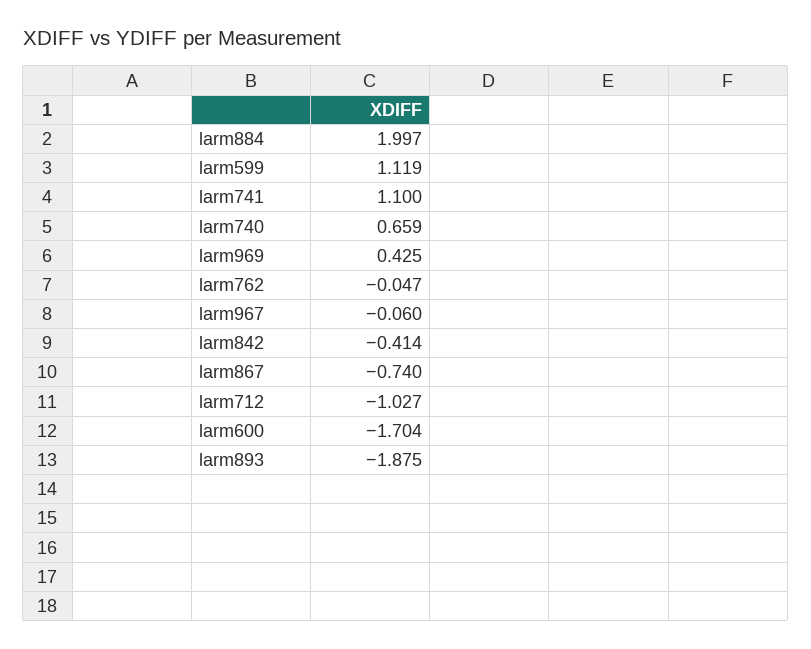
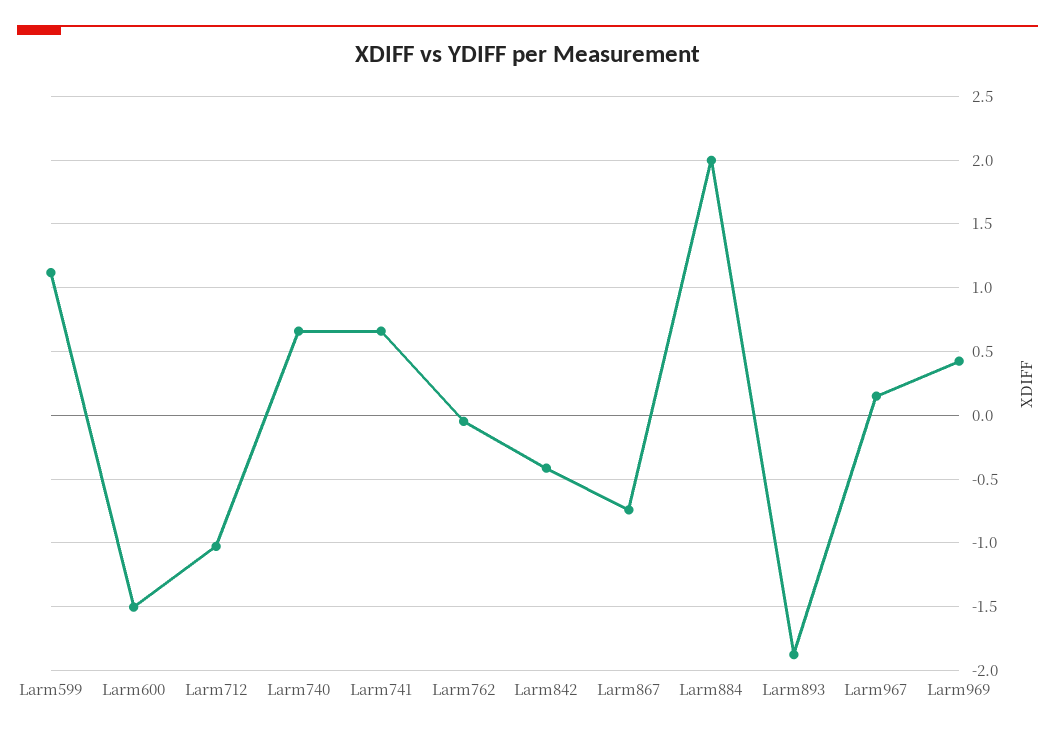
larm741: 1.1 -> 0.65
larm967: -0.06 -> 0.15
larm600: -1.704 -> -1.5

